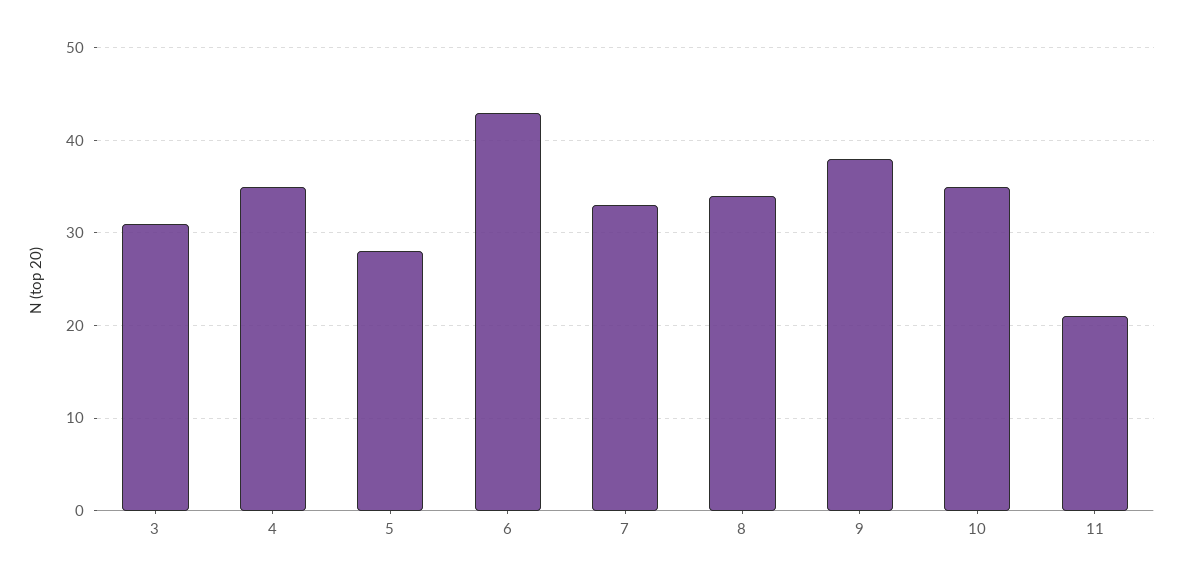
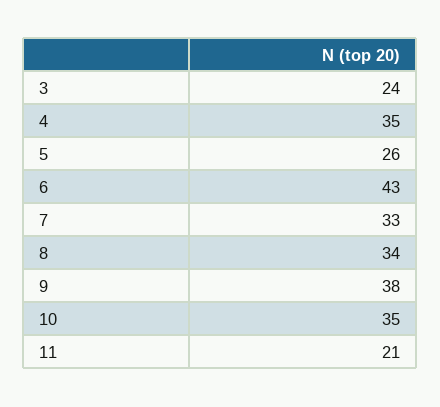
3: 31 -> 24
5: 28 -> 26

